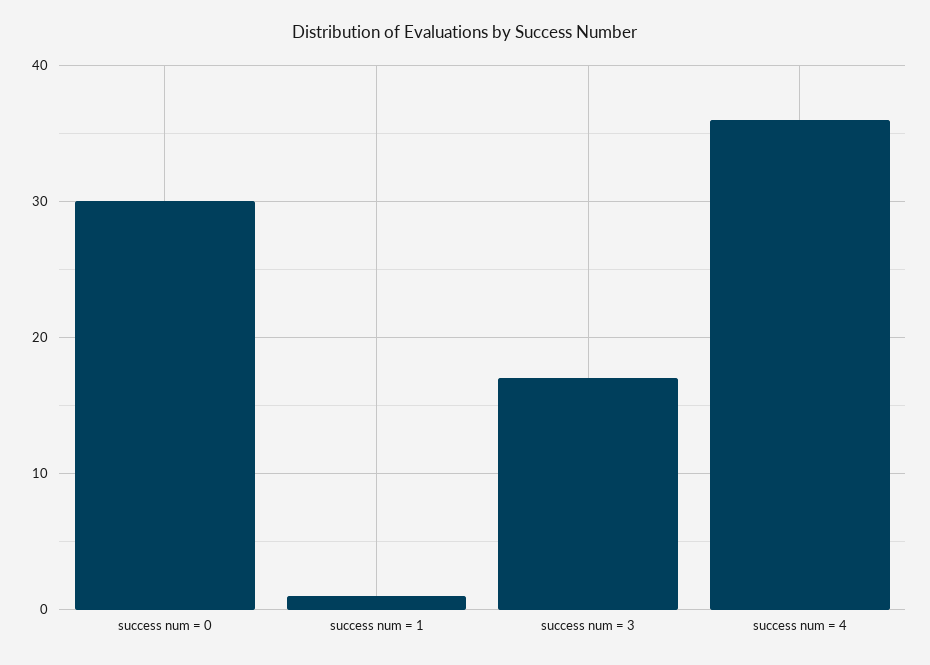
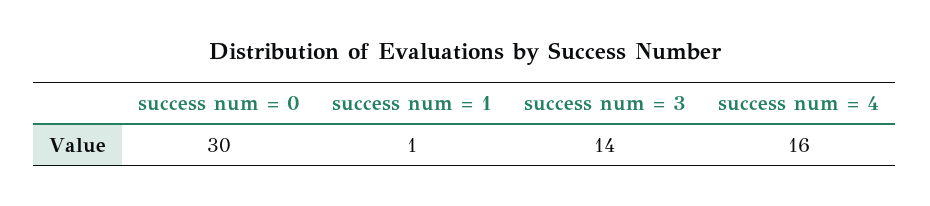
success num = 3: 17 -> 14
success num = 4: 36 -> 16

